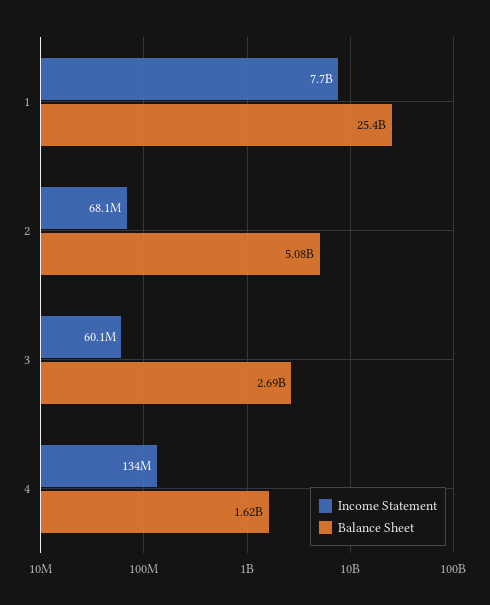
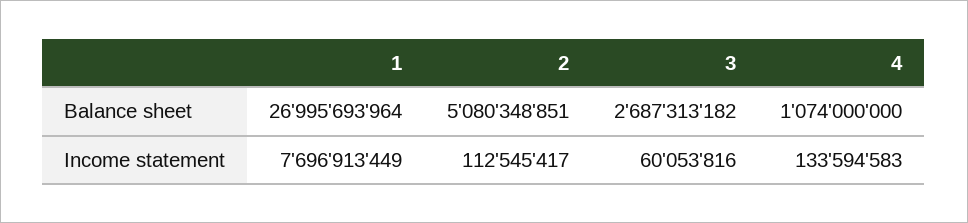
Balance Sheet, 1: 25400000000 -> 26995693964
Income Statement, 2: 68100000 -> 112545417
Balance Sheet, 4: 1620000000 -> 1074000000

